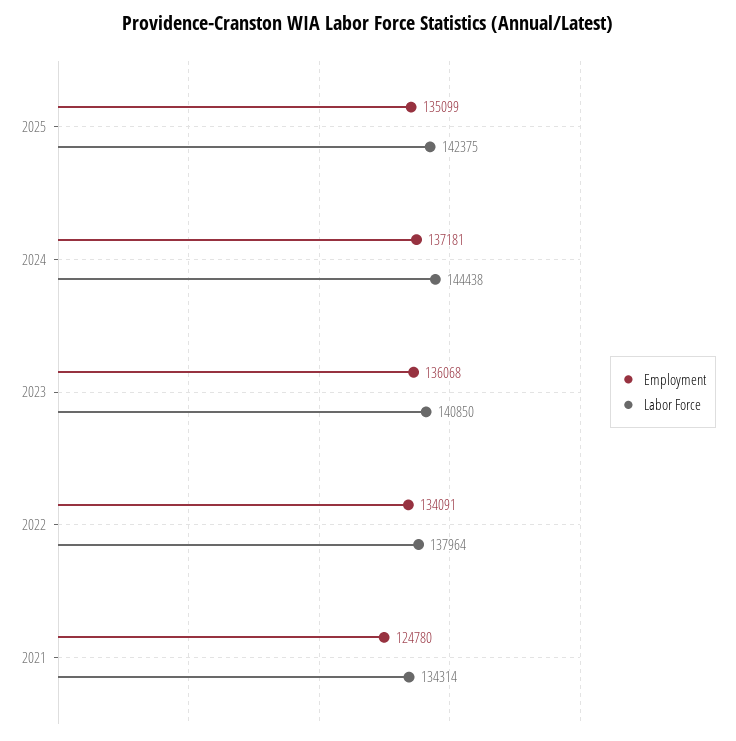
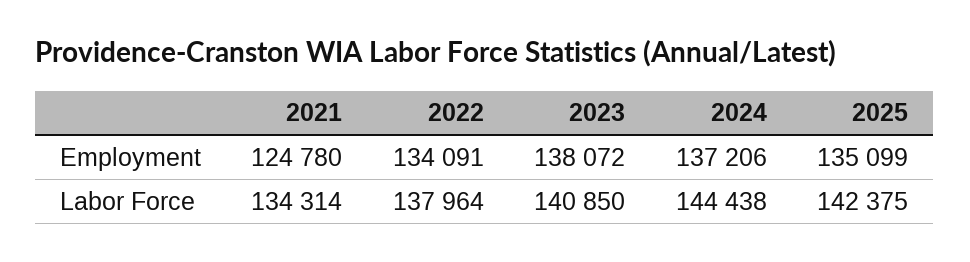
Employment, 2024: 137181 -> 137206
Employment, 2023: 136068 -> 138072

